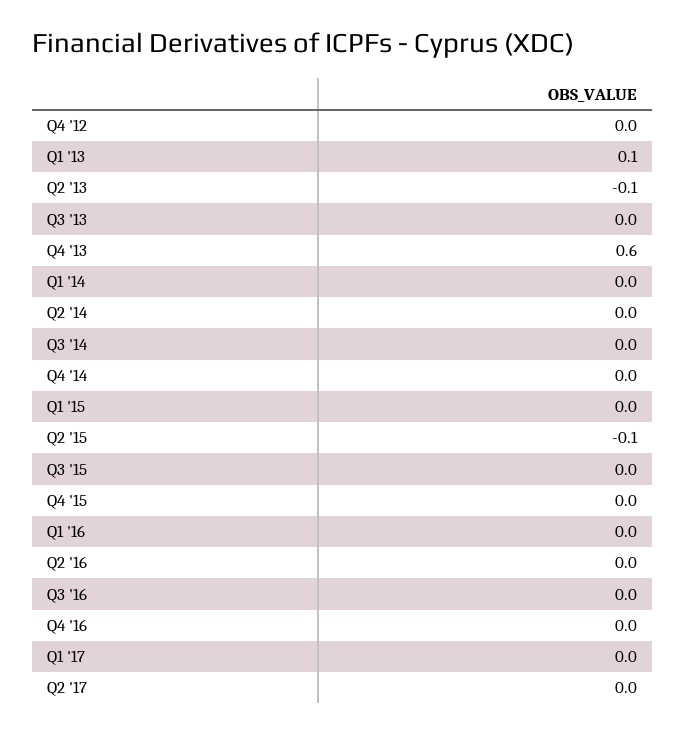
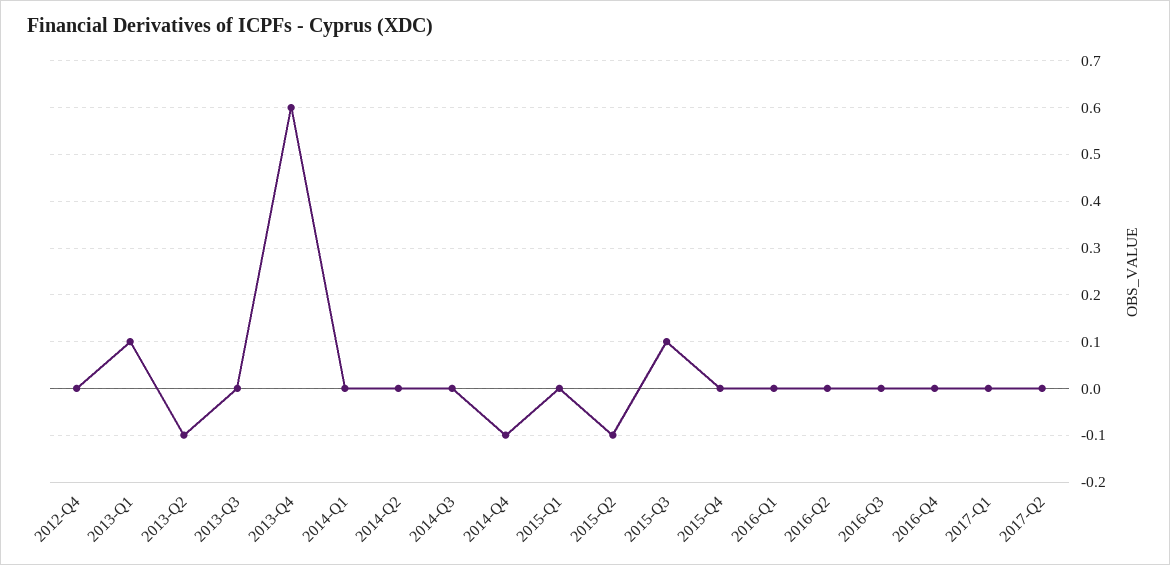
Q4 '14: 0 -> -0.1
Q3 '15: 0 -> 0.1

